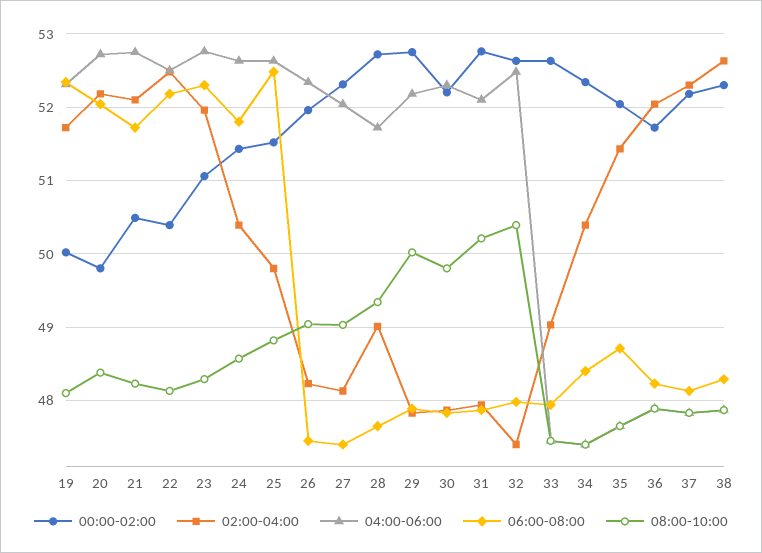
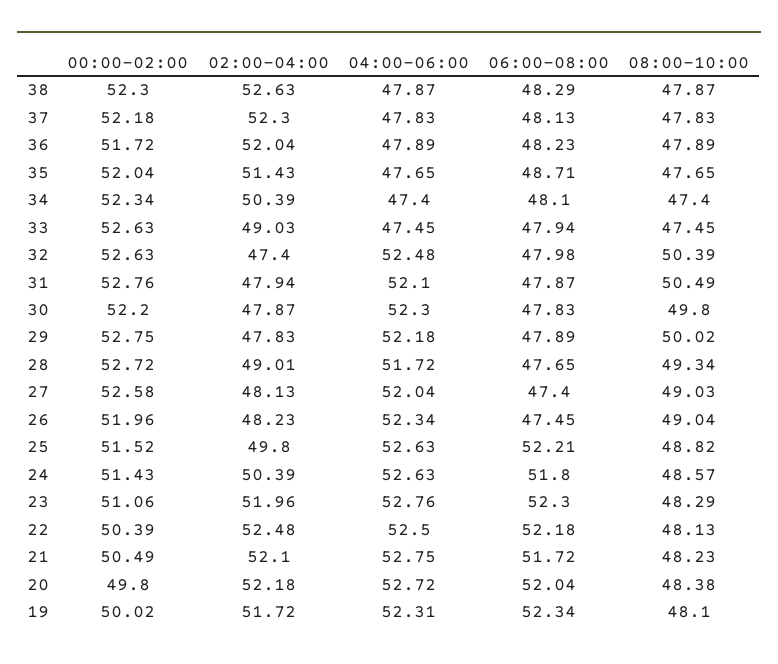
06:00-08:00, 25: 52.5 -> 52.21
00:00-02:00, 27: 52.3 -> 52.58
08:00-10:00, 31: 50.2 -> 50.49
06:00-08:00, 34: 48.4 -> 48.1

